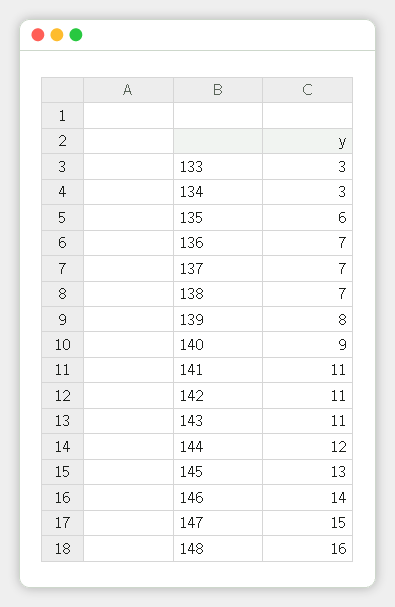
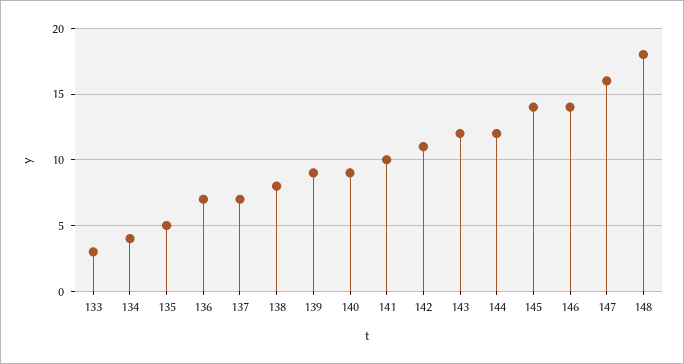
134: 3 -> 4
135: 6 -> 5
138: 7 -> 8
139: 8 -> 9
141: 11 -> 10
143: 11 -> 12
145: 13 -> 14
147: 15 -> 16
148: 16 -> 18

